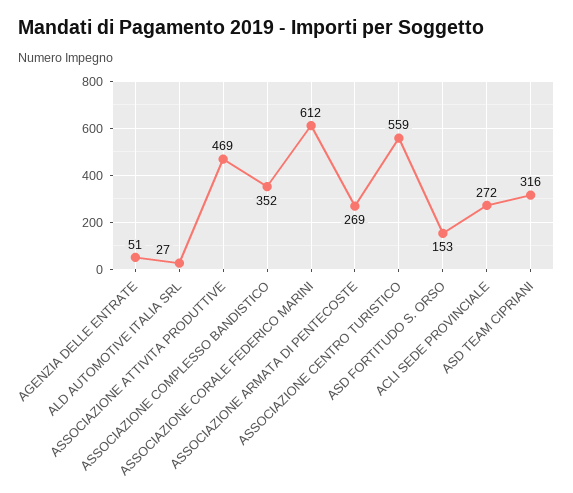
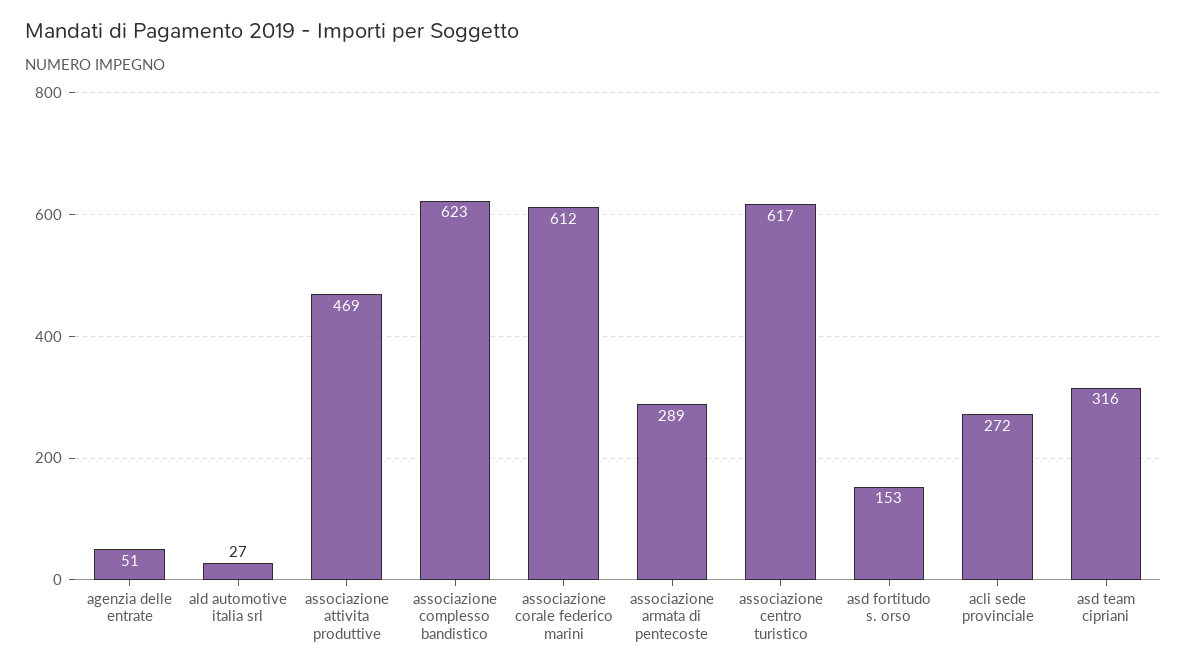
ASSOCIAZIONE COMPLESSO BANDISTICO: 352 -> 623
ASSOCIAZIONE ARMATA DI PENTECOSTE: 269 -> 289
ASSOCIAZIONE CENTRO TURISTICO: 559 -> 617

